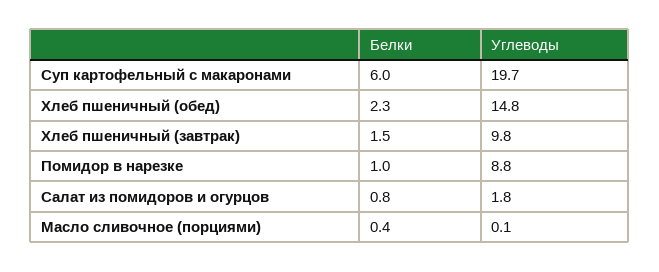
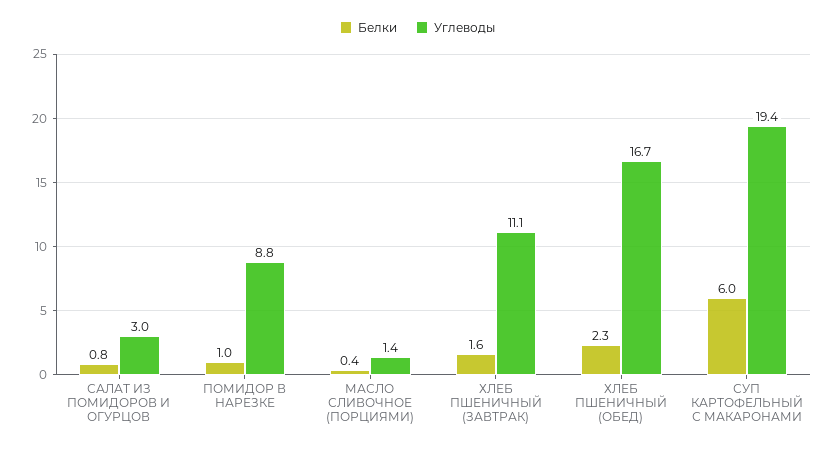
Углеводы, Суп картофельный с макаронами: 19.7 -> 19.4
Углеводы, Хлеб пшеничный (обед): 14.8 -> 16.7
Белки, Хлеб пшеничный (завтрак): 1.5 -> 1.6
Углеводы, Хлеб пшеничный (завтрак): 9.8 -> 11.1
Углеводы, Салат из помидоров и огурцов: 1.8 -> 3
Углеводы, Масло сливочное (порциями): 0.1 -> 1.4

